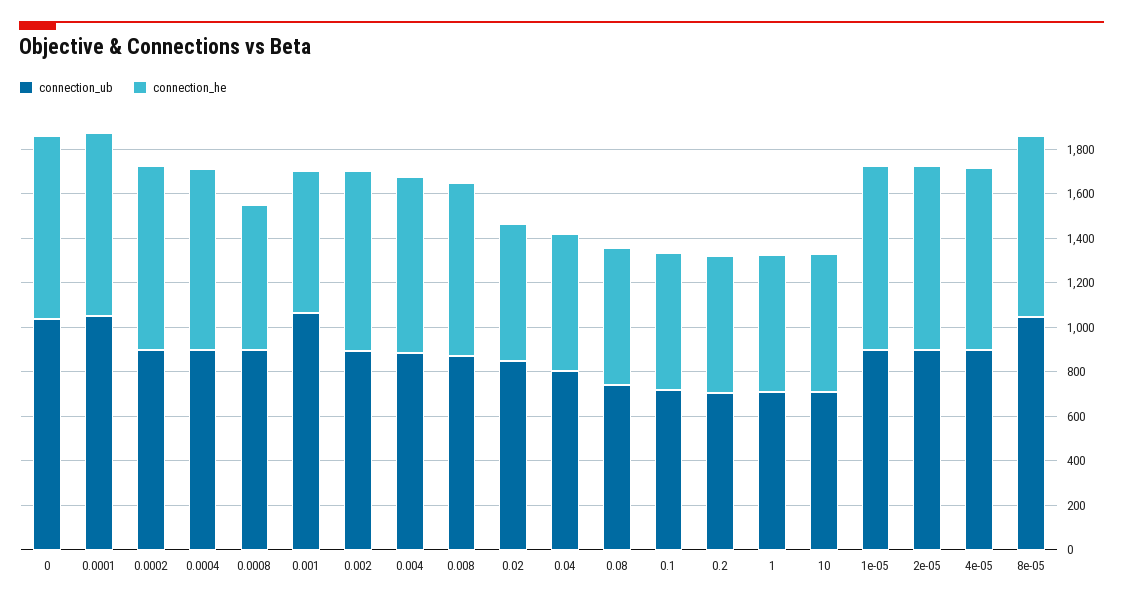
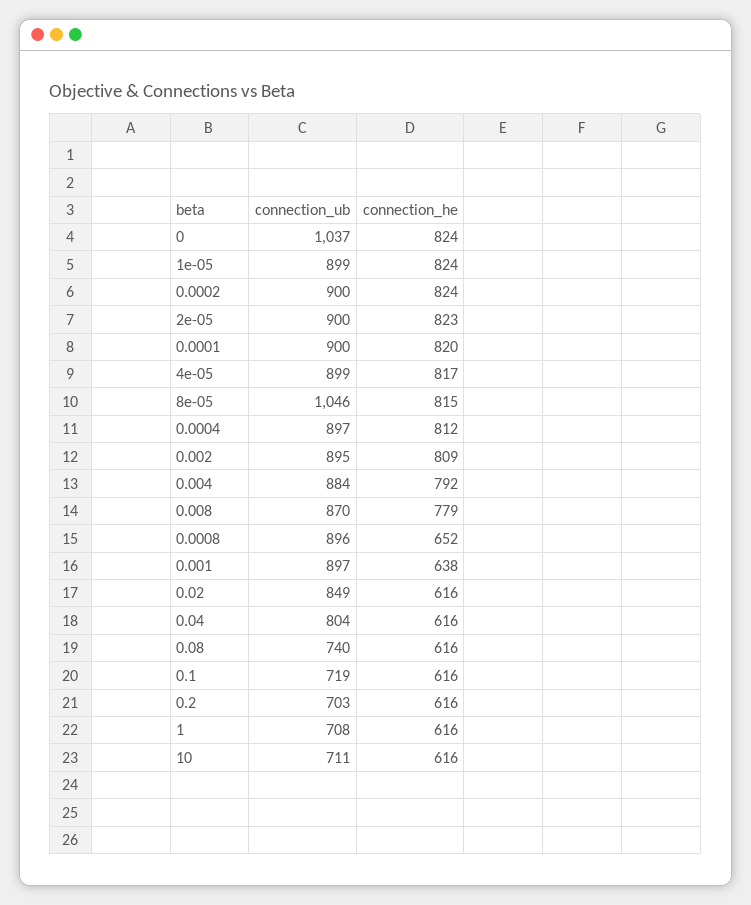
connection_ub, 0.0001: 1050 -> 900
connection_ub, 0.001: 1050 -> 897

